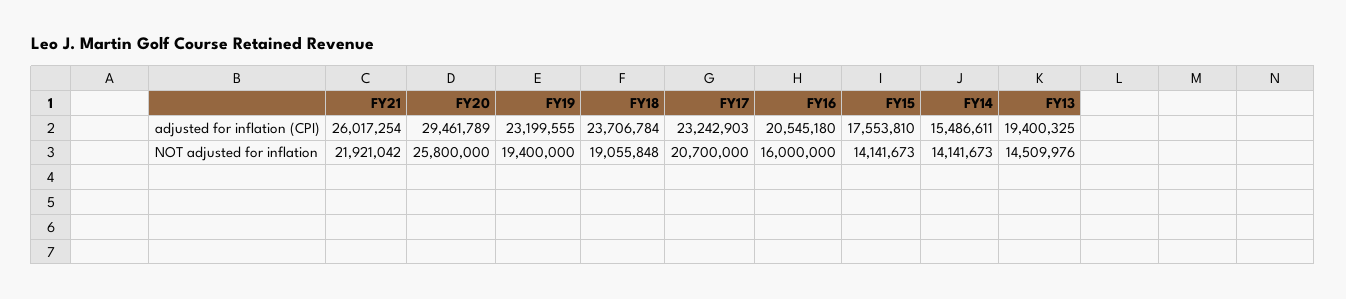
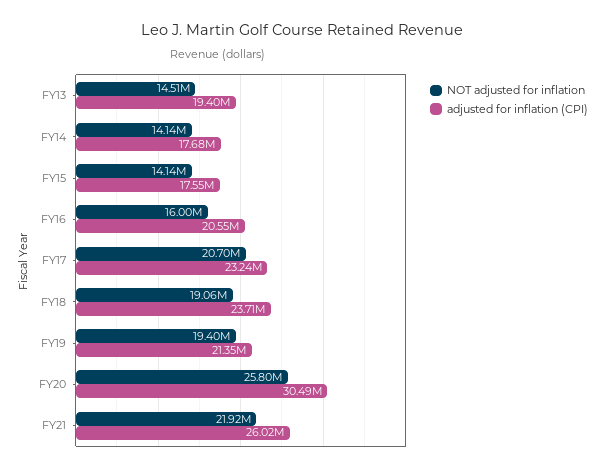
adjusted for inflation (CPI), FY20: 29461789 -> 30490000
adjusted for inflation (CPI), FY19: 23199555 -> 21350000
adjusted for inflation (CPI), FY14: 15486611 -> 17680000

